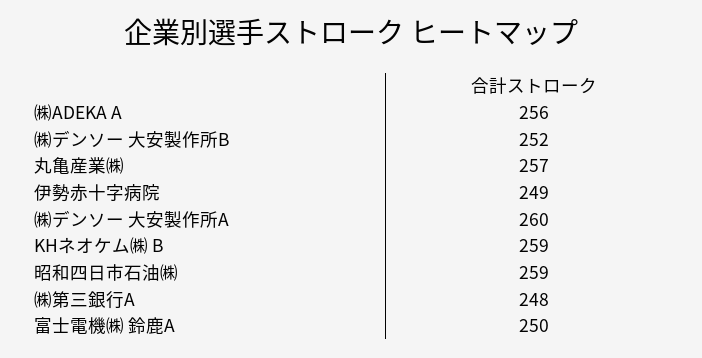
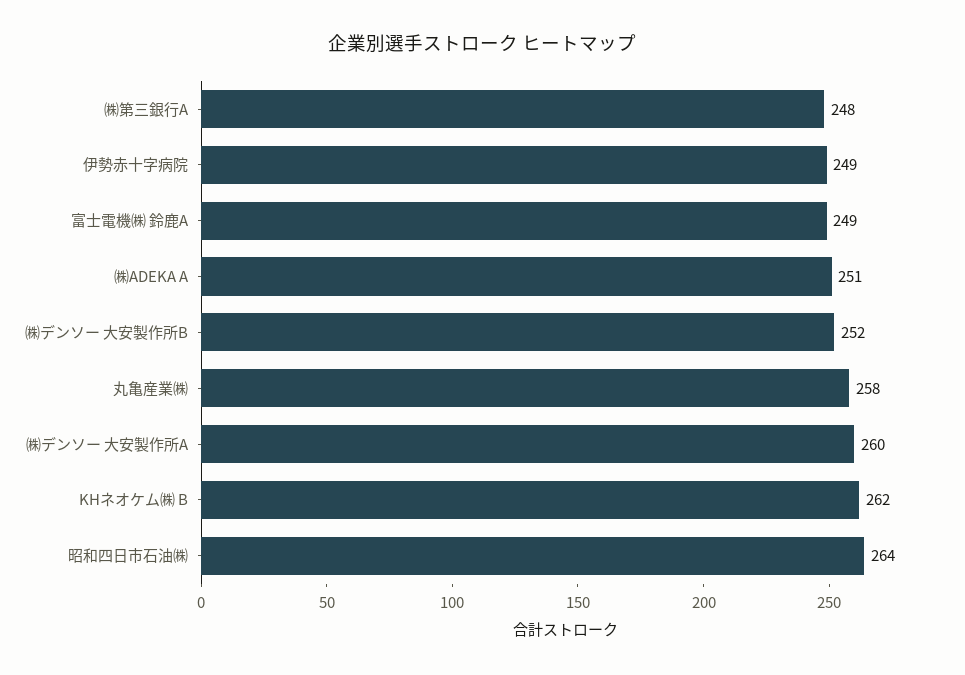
㈱ADEKA A: 256 -> 251
丸亀産業㈱: 257 -> 258
KHネオケム㈱ B: 259 -> 262
昭和四日市石油㈱: 259 -> 264
富士電機㈱ 鈴鹿A: 250 -> 249

